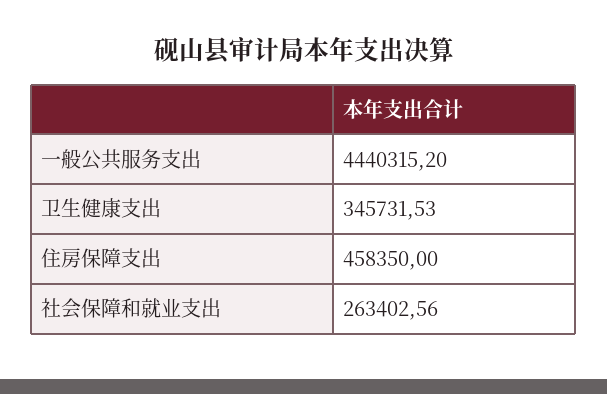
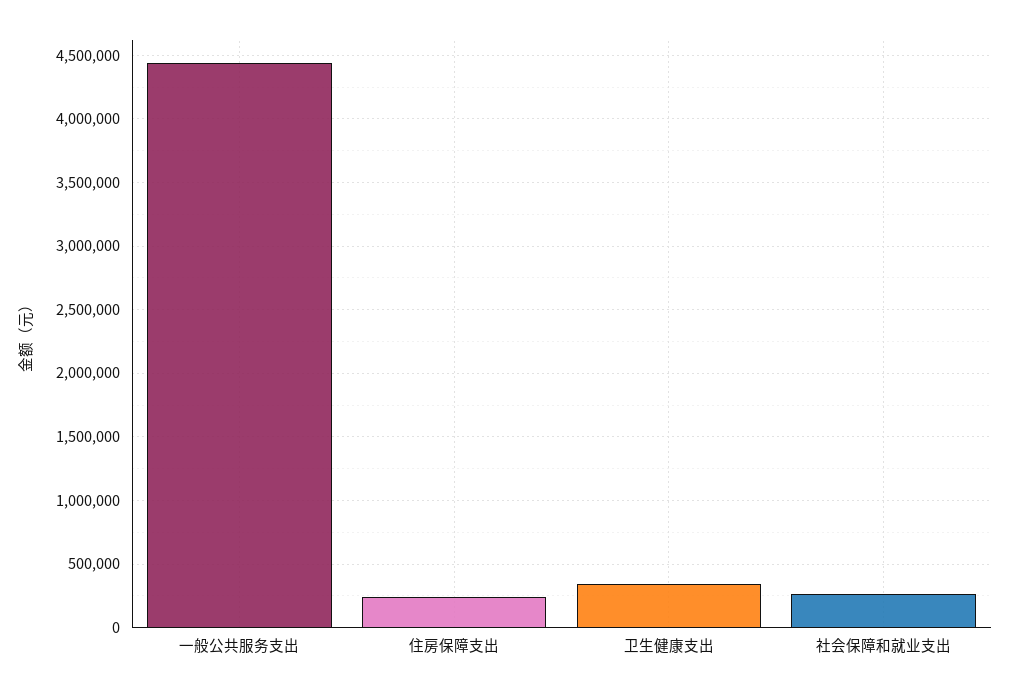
住房保障支出: 458350 -> 250000

